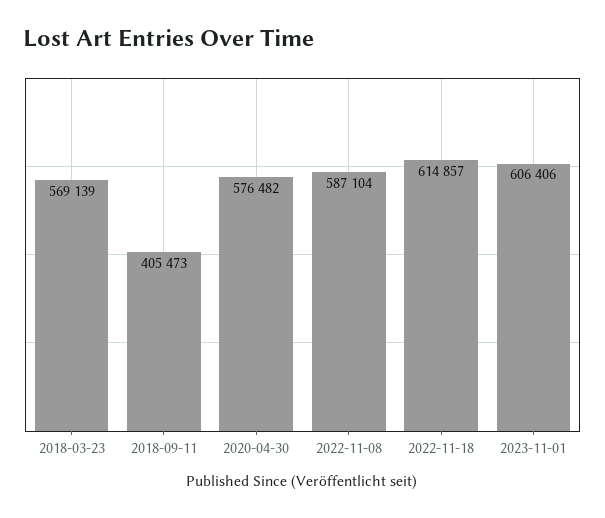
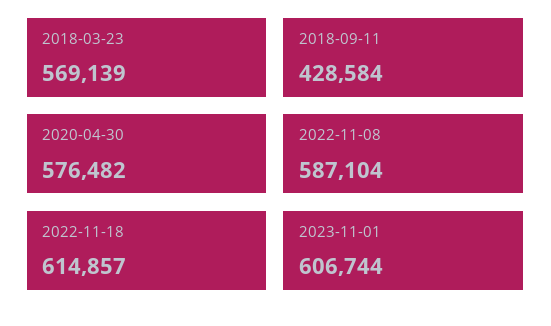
2018-09-11: 405473 -> 428584
2023-11-01: 606406 -> 606744

